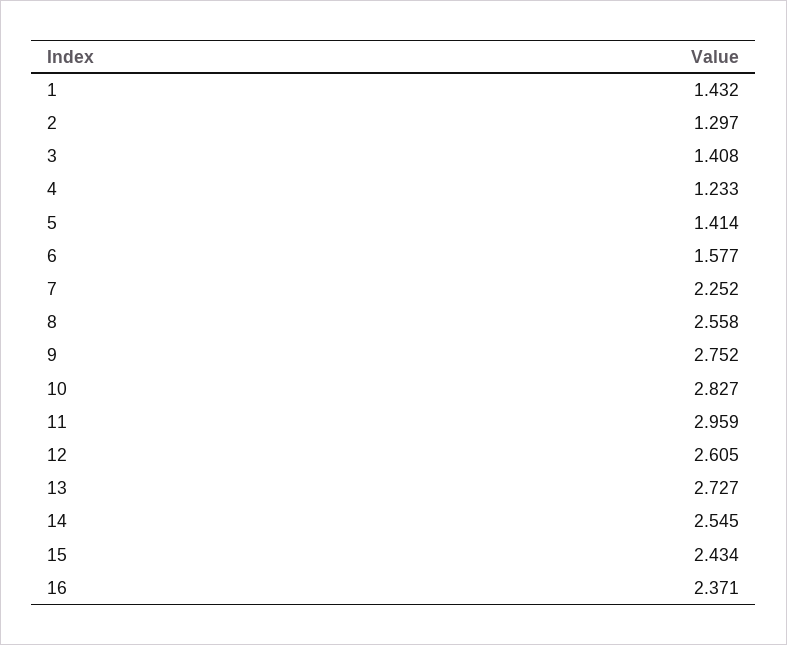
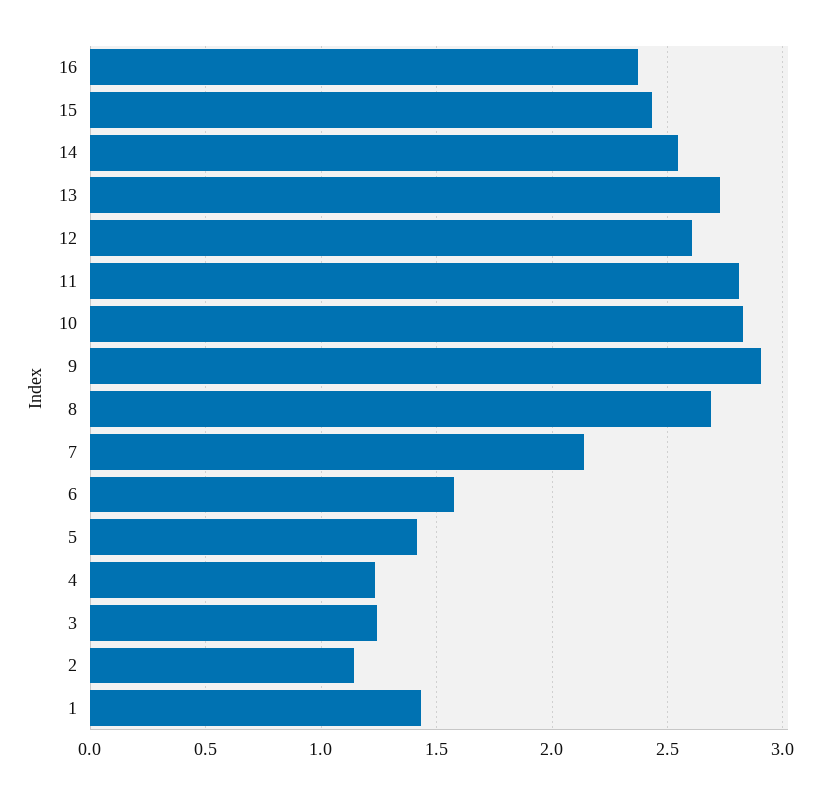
2: 1.297 -> 1.15
3: 1.408 -> 1.25
7: 2.252 -> 2.15
8: 2.558 -> 2.7
9: 2.752 -> 2.9
11: 2.959 -> 2.8

